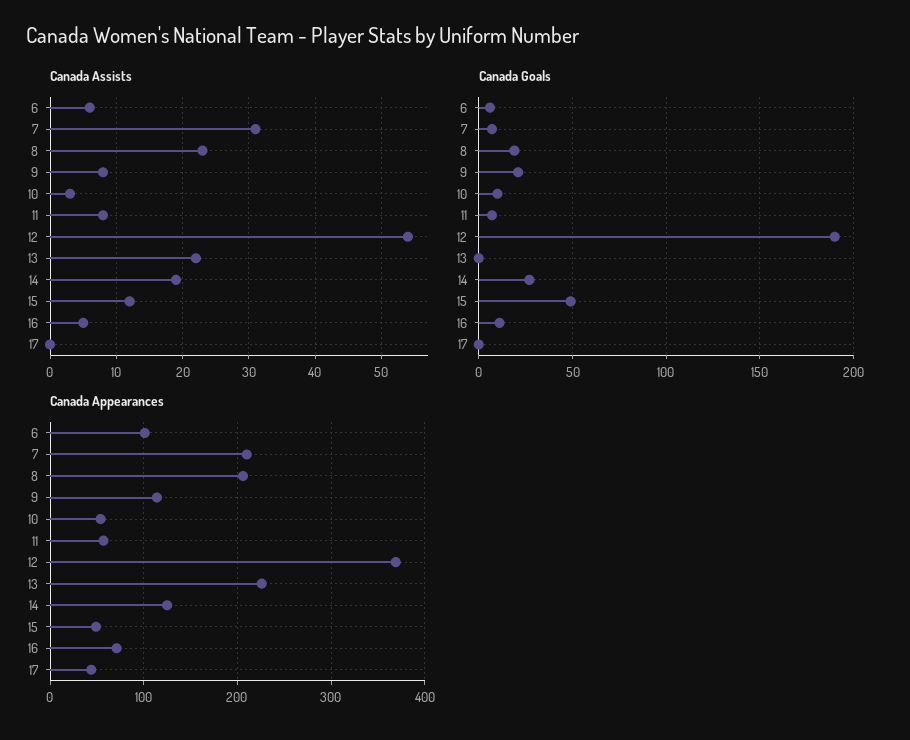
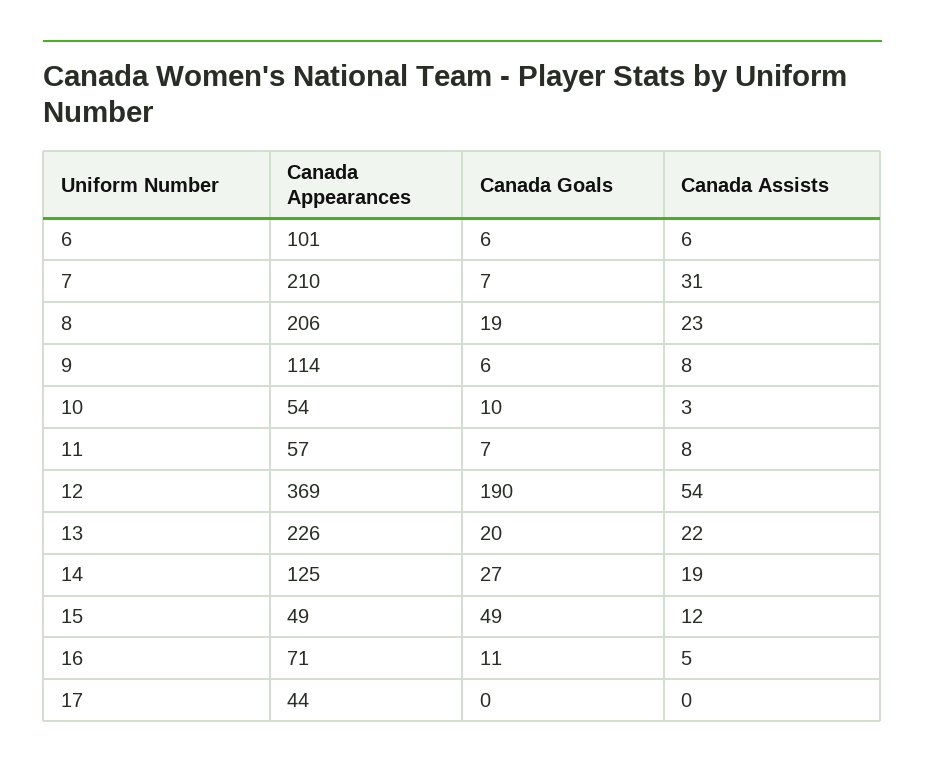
Canada Goals, 9: 20 -> 6
Canada Goals, 13: 0 -> 20

